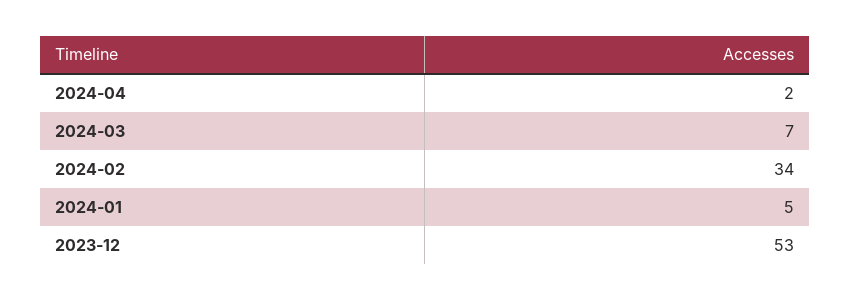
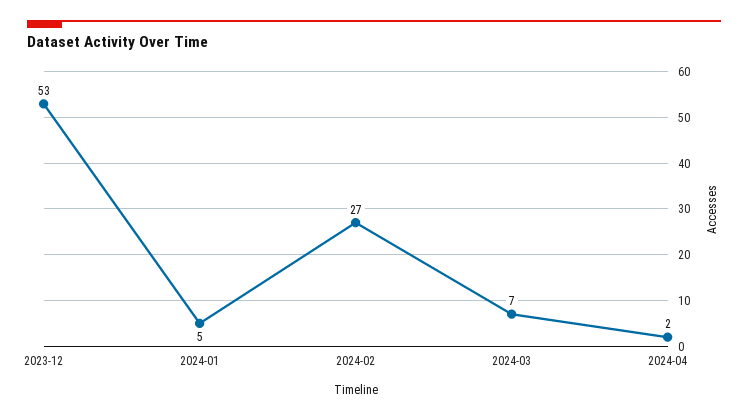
2024-02: 34 -> 27

